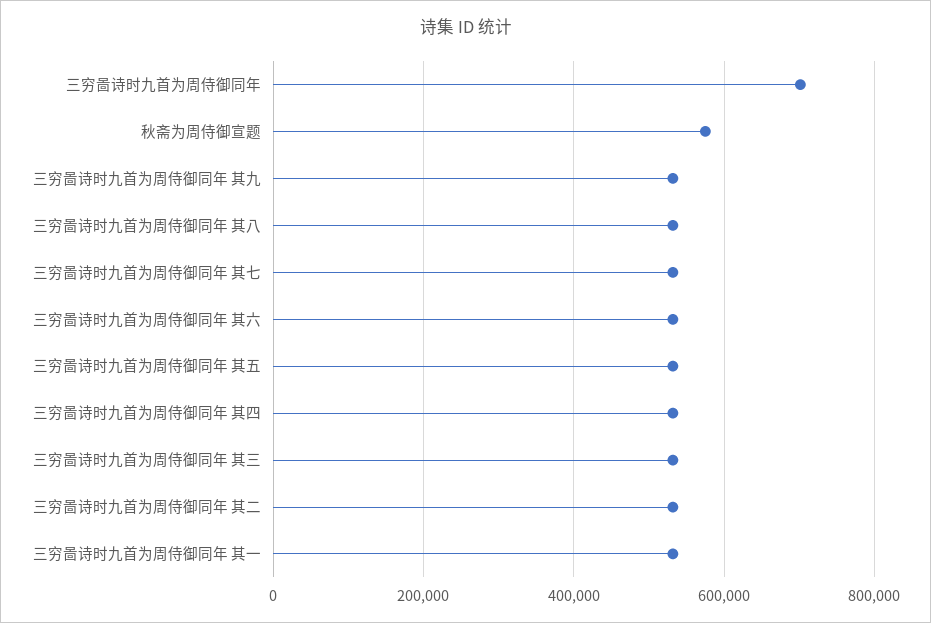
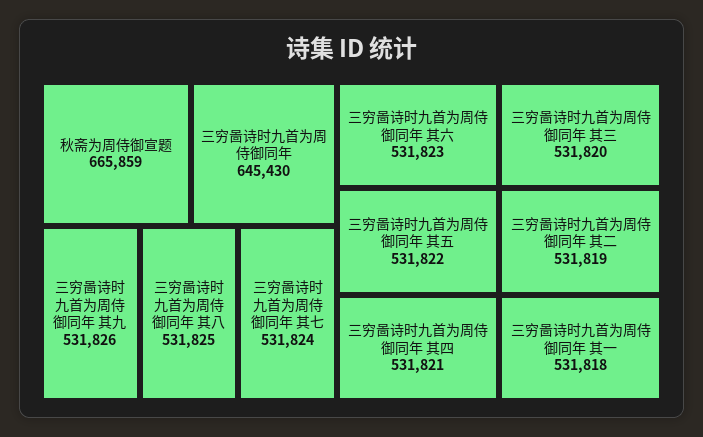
三穷啚诗时九首为周侍御同年: 700000 -> 645430
秋斋为周侍御宣题: 580000 -> 665859

